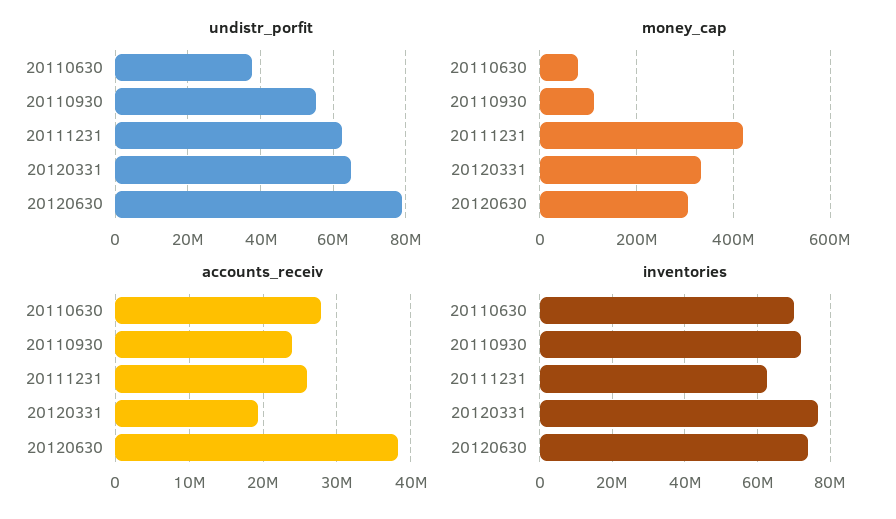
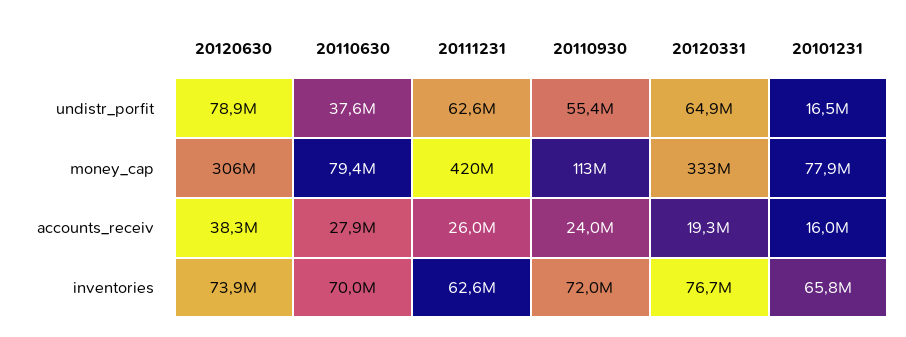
undistr_porfit, 20101231: none -> 16500000
money_cap, 20101231: none -> 77900000
accounts_receiv, 20101231: none -> 16000000
inventories, 20101231: none -> 65800000

